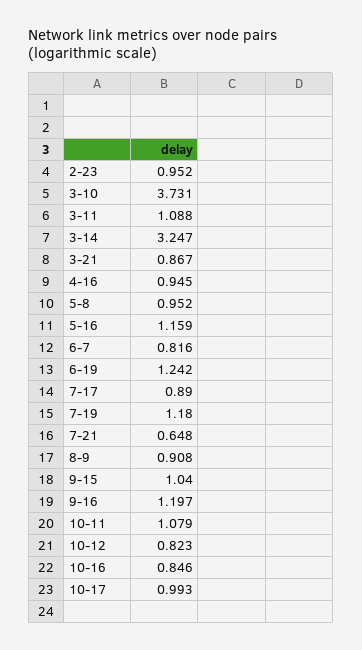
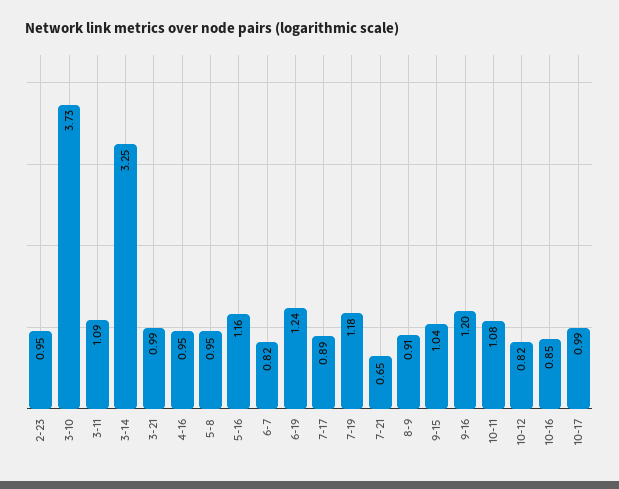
3-21: 0.867 -> 0.99

